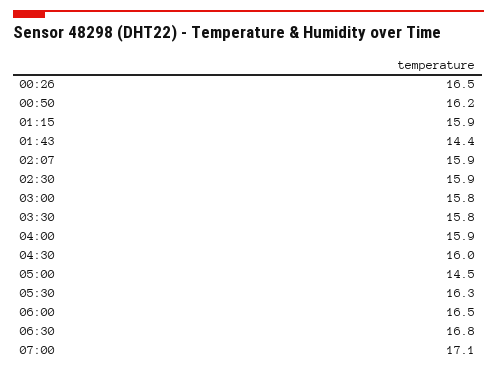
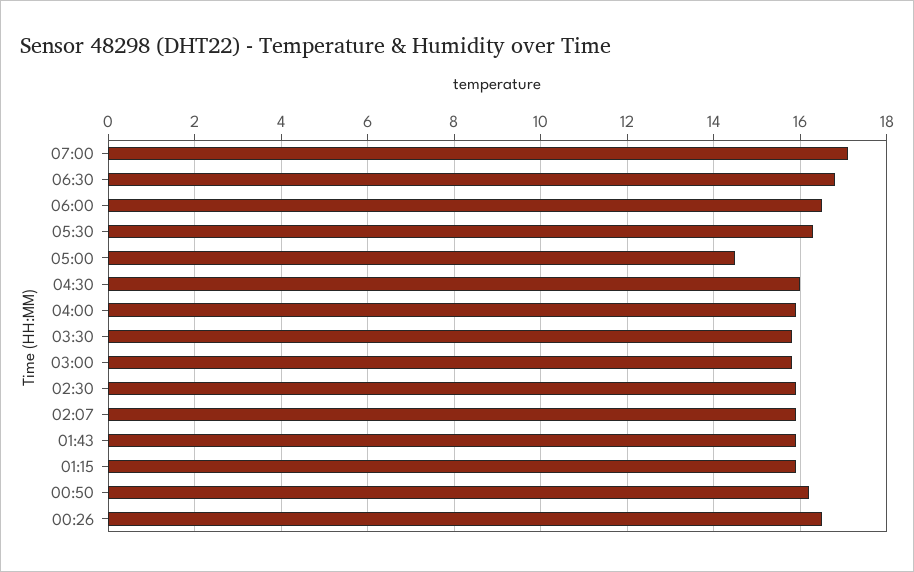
01:43: 14.4 -> 16

